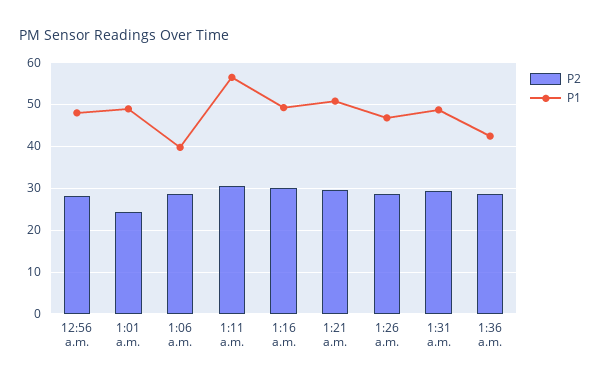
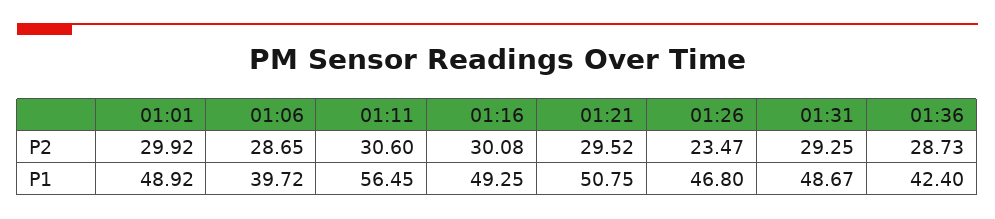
P2, 12:56 a.m.: 28 -> none
P1, 12:56 a.m.: 48 -> none
P2, 1:01 a.m.: 24 -> 29.92
P2, 1:26 a.m.: 28 -> 23.47

